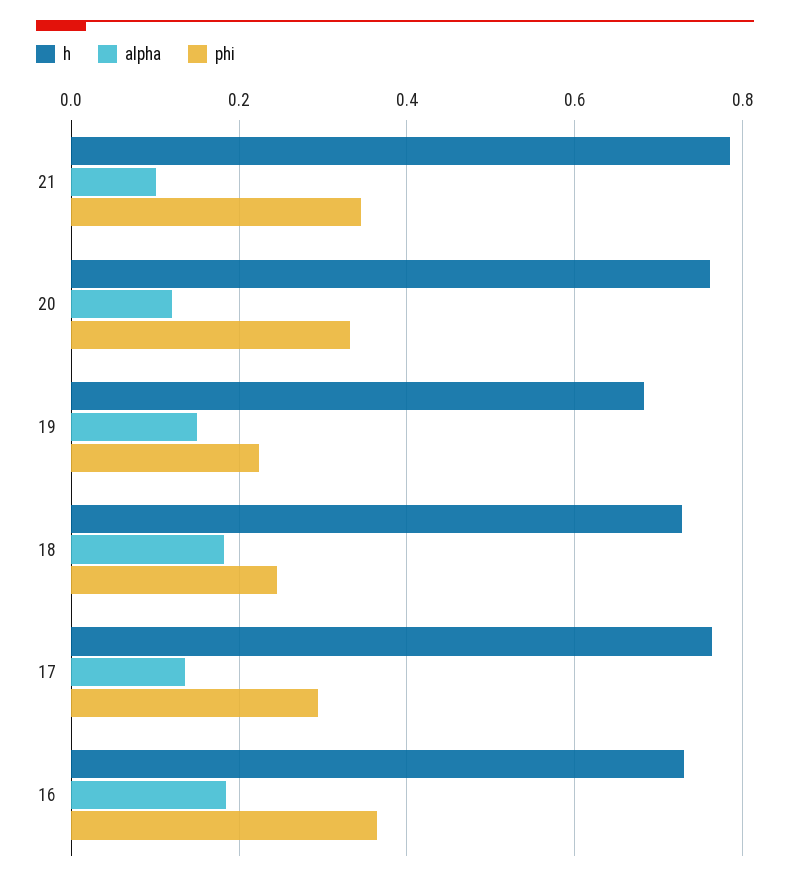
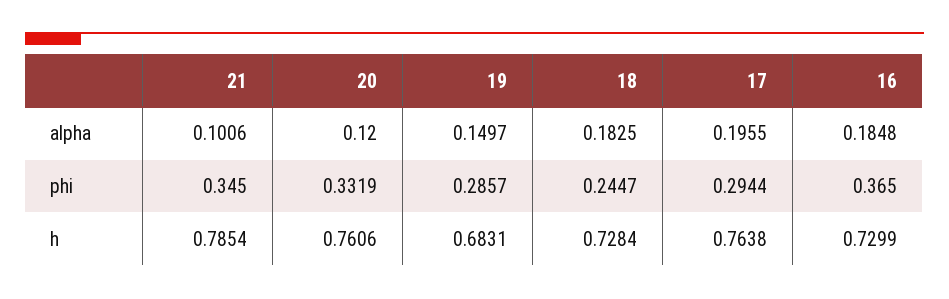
phi, 19: 0.22 -> 0.2857
alpha, 17: 0.14 -> 0.1955

